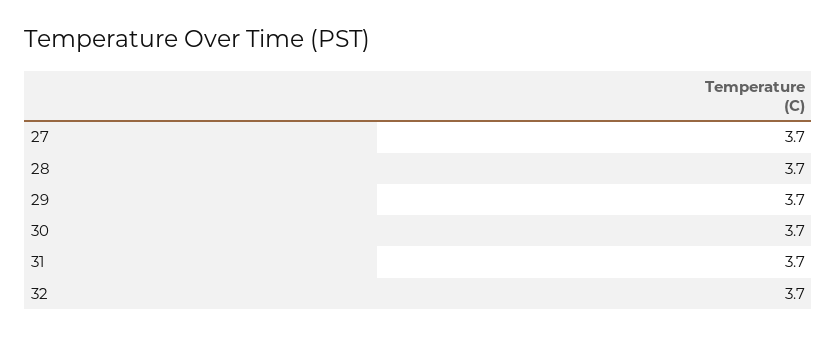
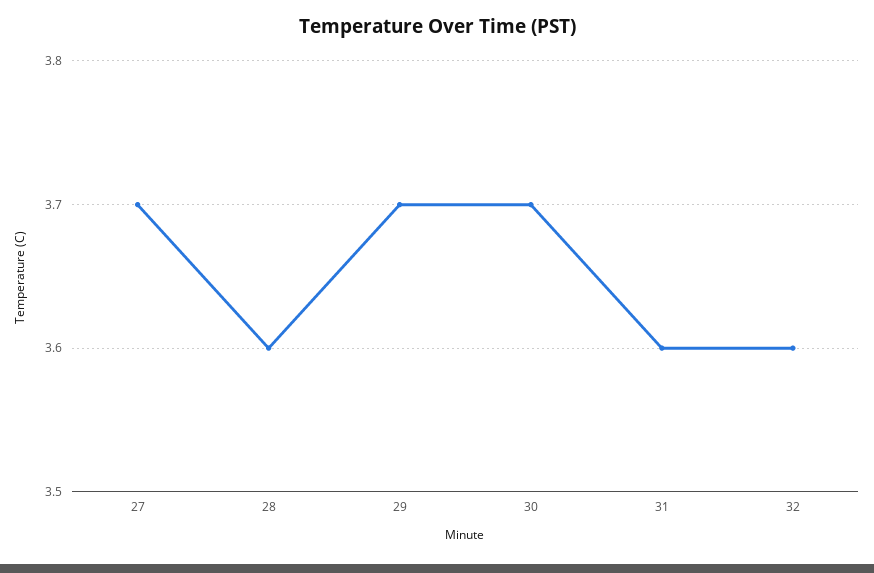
28: 3.7 -> 3.6
31: 3.7 -> 3.6
32: 3.7 -> 3.6

